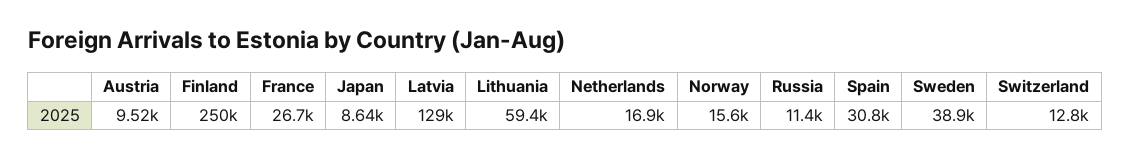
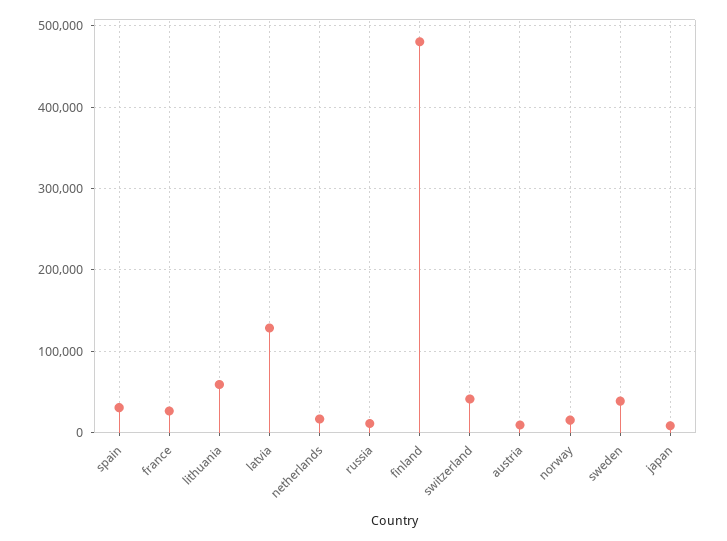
Finland: 250000 -> 480000
Switzerland: 12800 -> 40000

